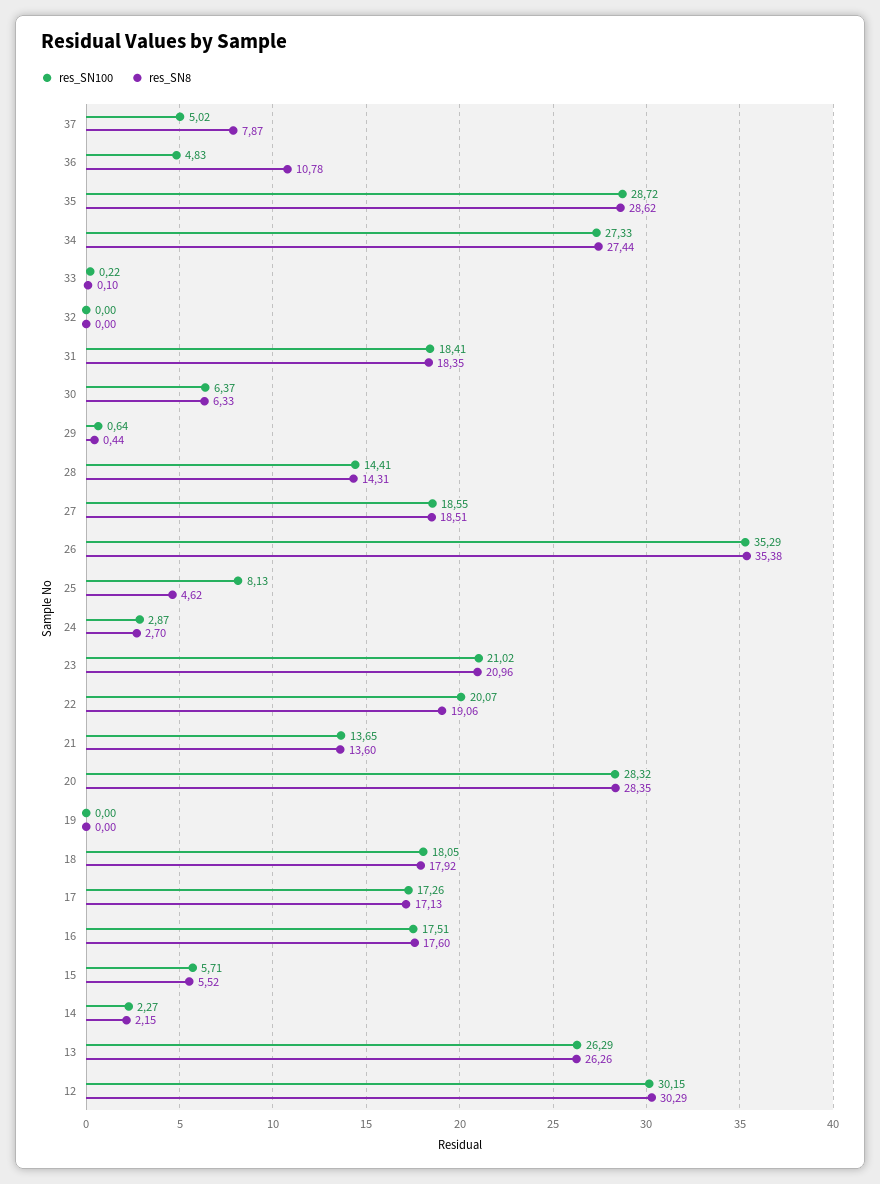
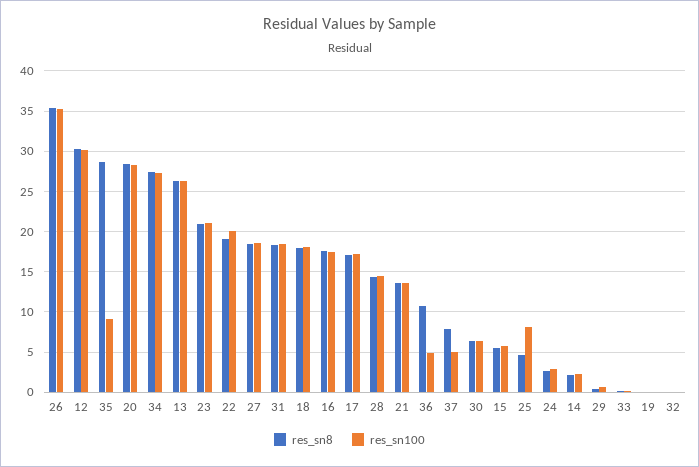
res_SN100, 35: 28.72 -> 9

